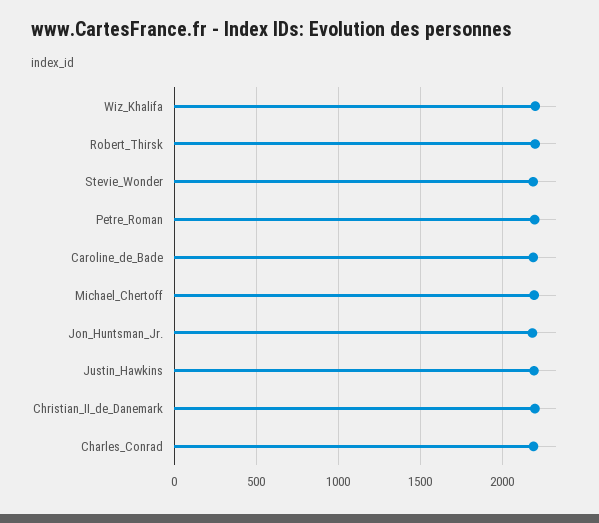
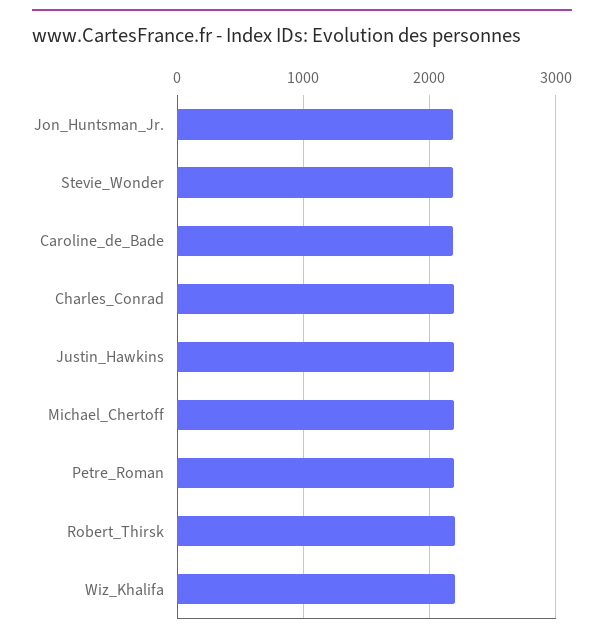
Christian_II_de_Danemark: 2200 -> none

